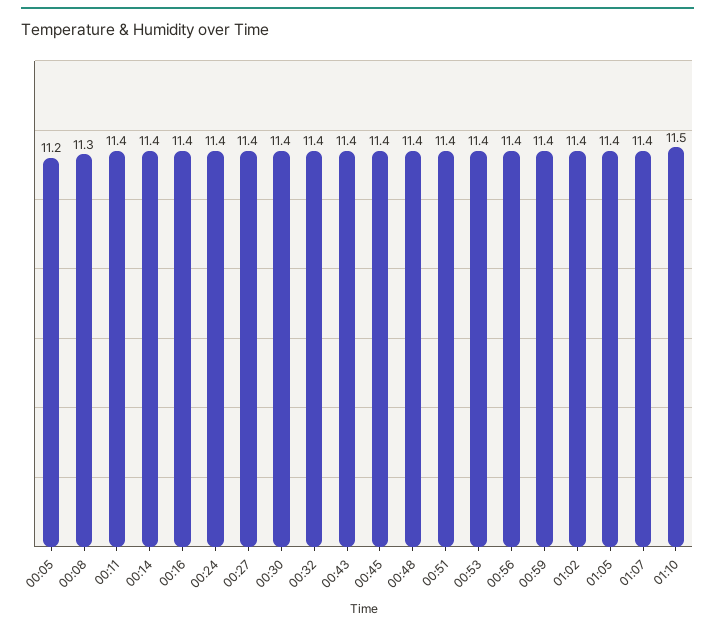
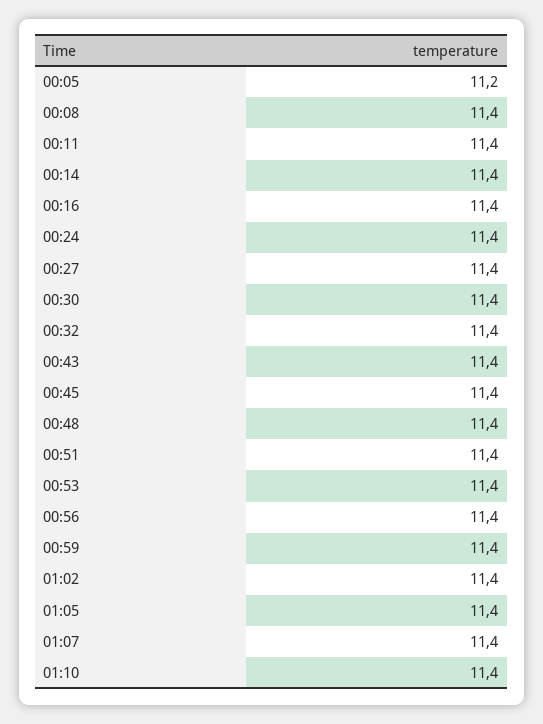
00:08: 11.3 -> 11.4
01:10: 11.5 -> 11.4

